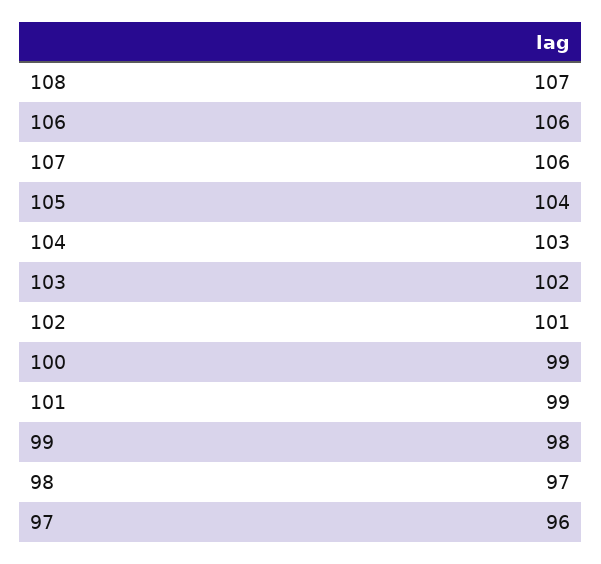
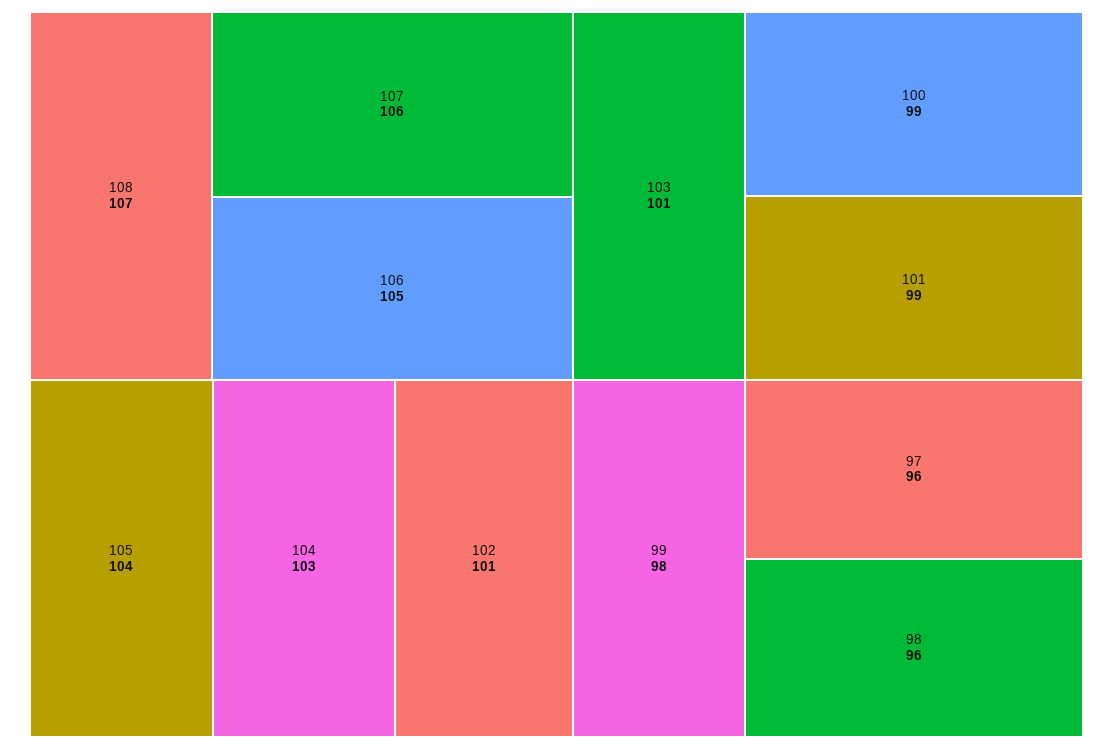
106: 106 -> 105
103: 102 -> 101
98: 97 -> 96

